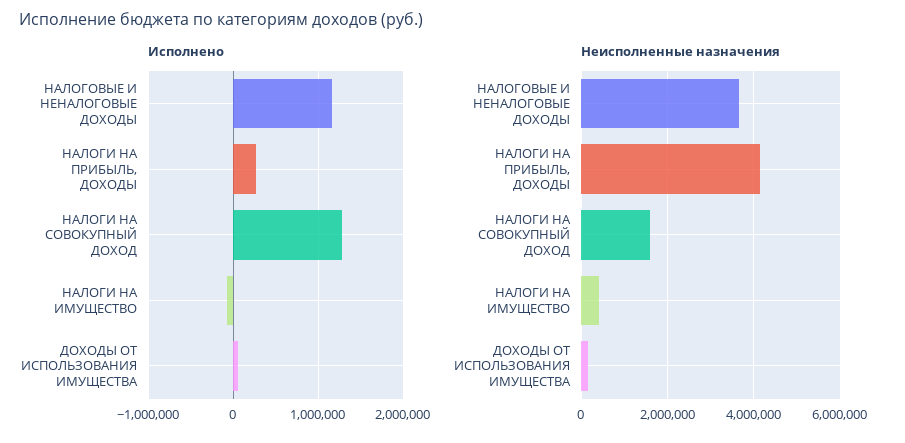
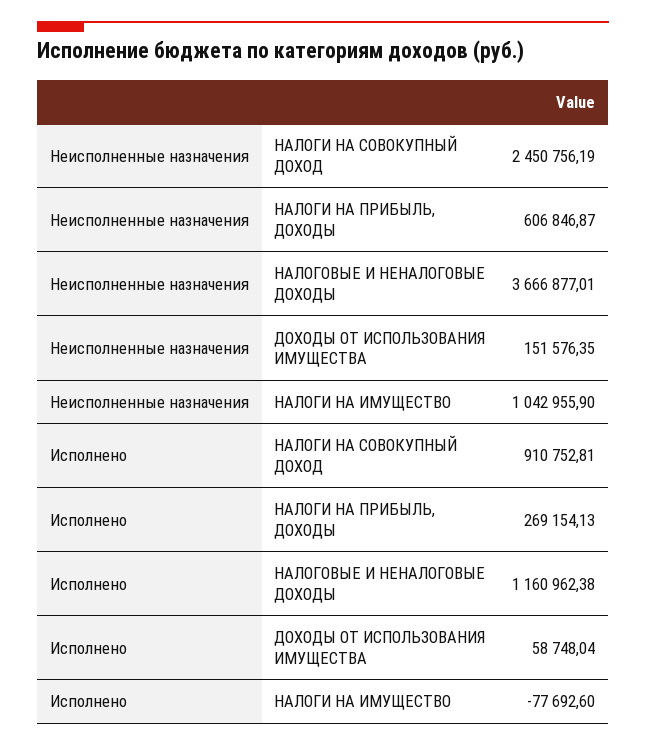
Исполнено, НАЛОГИ НА СОВОКУПНЫЙ ДОХОД: 1300000 -> 910752.81
Неисполненные назначения, НАЛОГИ НА ПРИБЫЛЬ, ДОХОДЫ: 4200000 -> 606846.87
Неисполненные назначения, НАЛОГИ НА СОВОКУПНЫЙ ДОХОД: 1600000 -> 2450756.19
Неисполненные назначения, НАЛОГИ НА ИМУЩЕСТВО: 400000 -> 1042955.9

